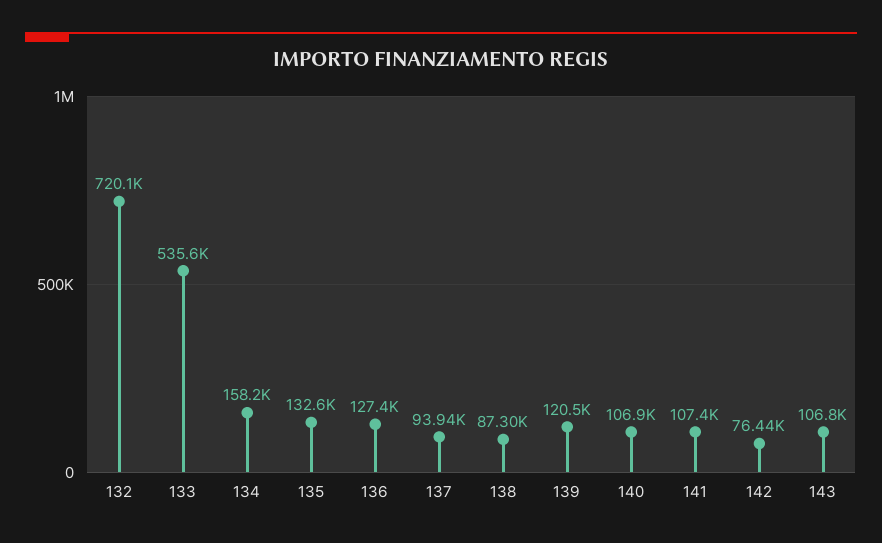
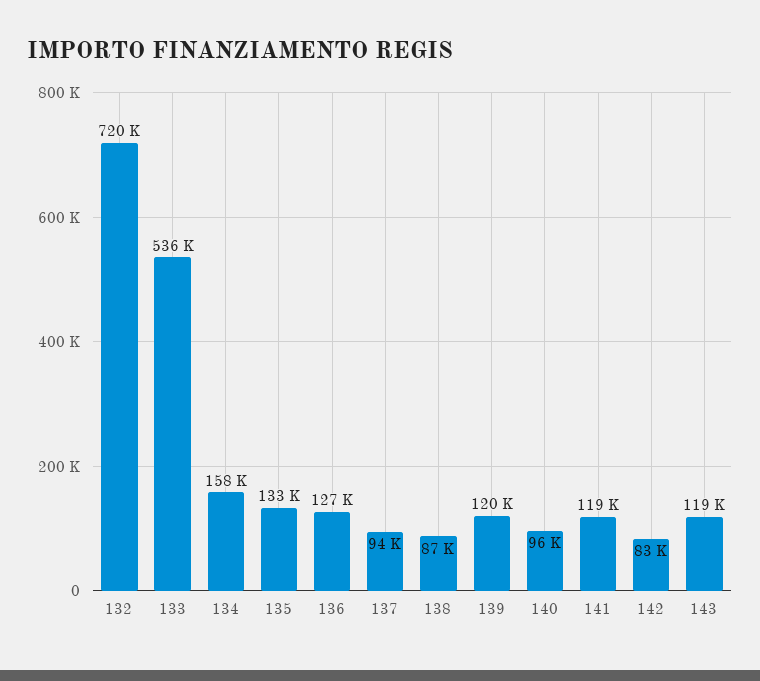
140: 106900 -> 96000
141: 107400 -> 119000
142: 76440 -> 83000
143: 106800 -> 119000

